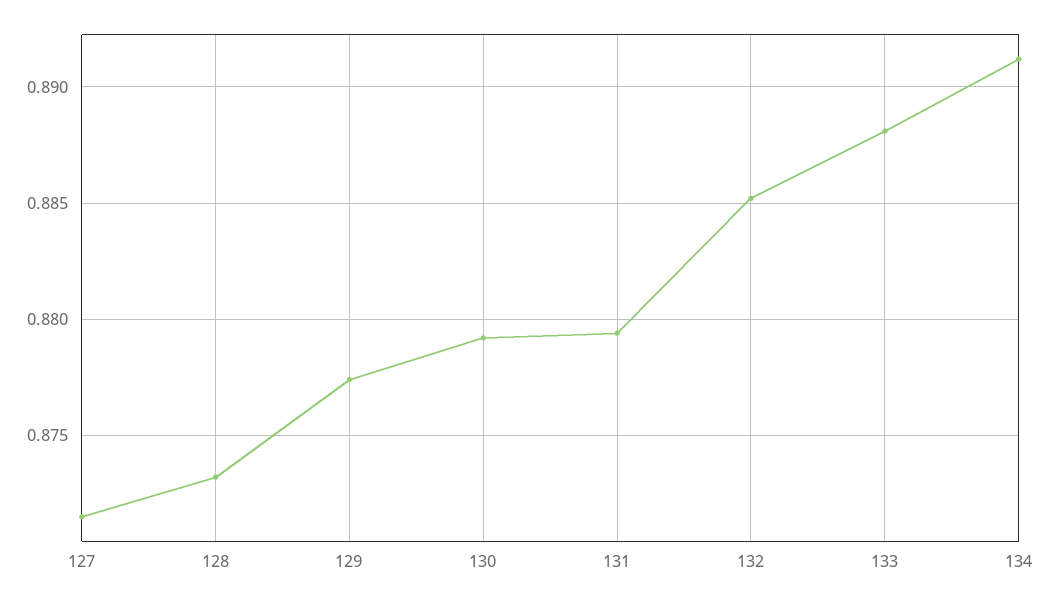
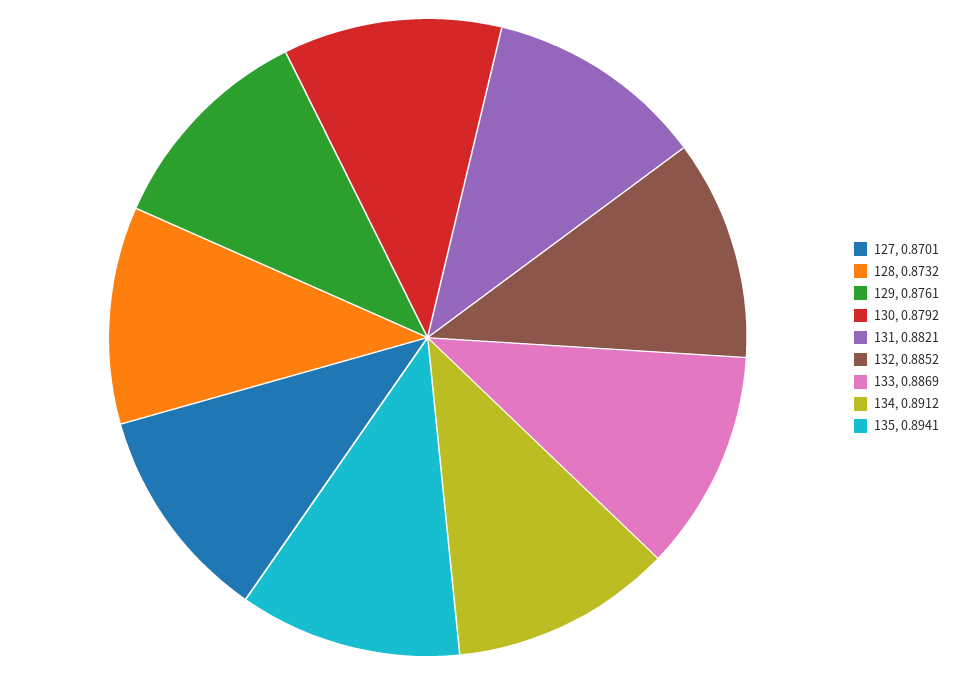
127: 0.8715 -> 0.8701
129: 0.8775 -> 0.8761
131: 0.8795 -> 0.8821
133: 0.888 -> 0.8869
135: none -> 0.8941

